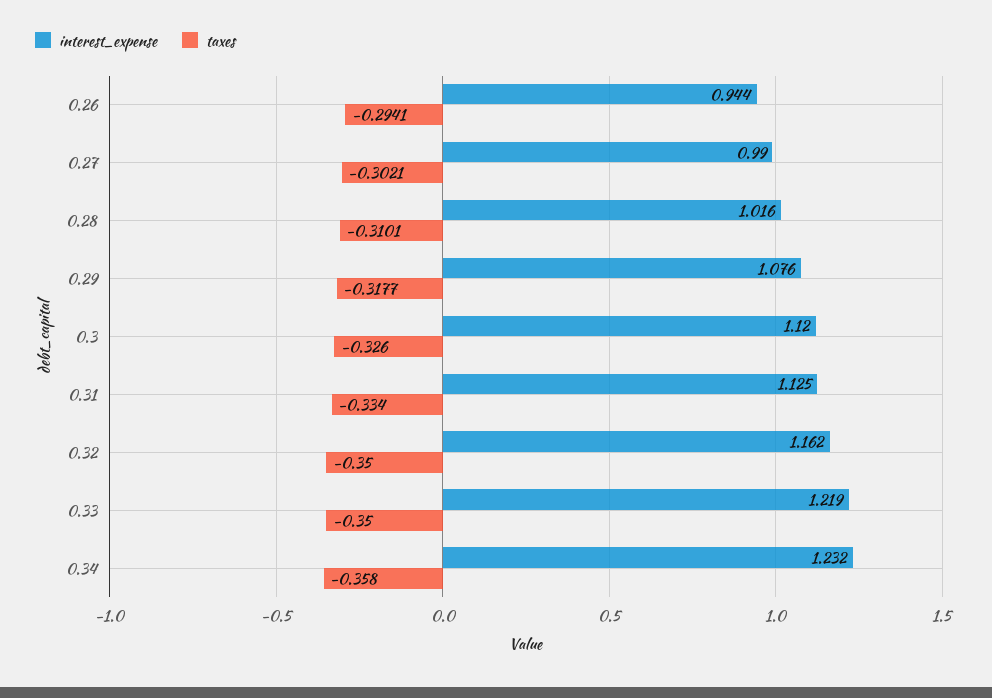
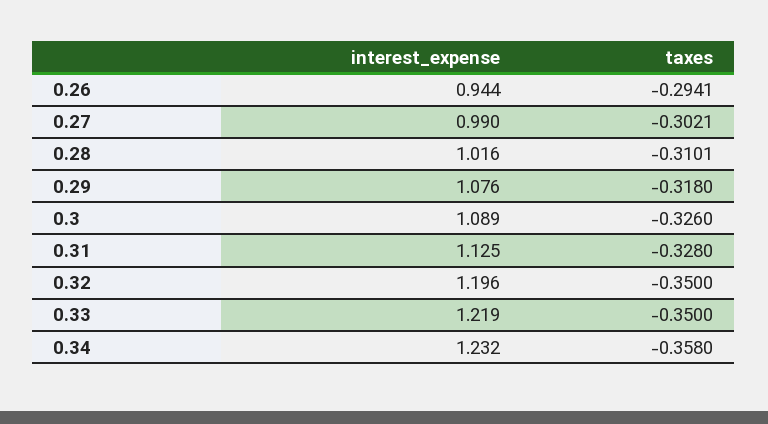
taxes, 0.29: -0.3177 -> -0.318
interest_expense, 0.3: 1.12 -> 1.089
taxes, 0.31: -0.334 -> -0.328
interest_expense, 0.32: 1.162 -> 1.196

